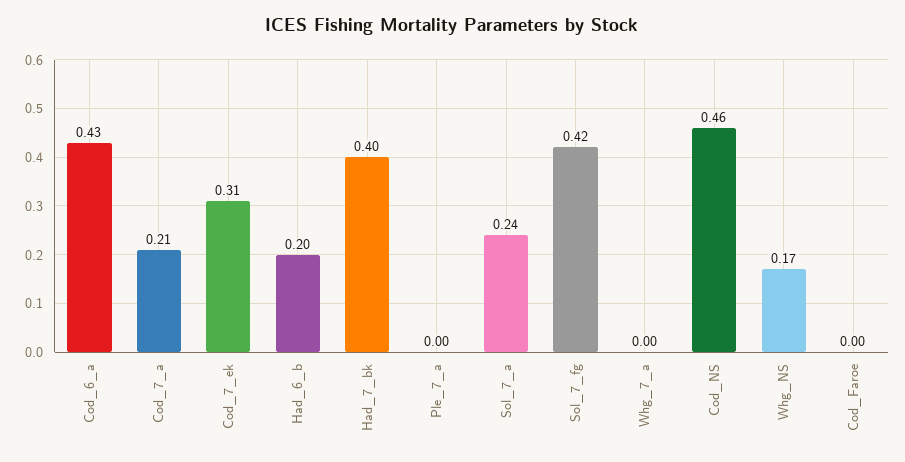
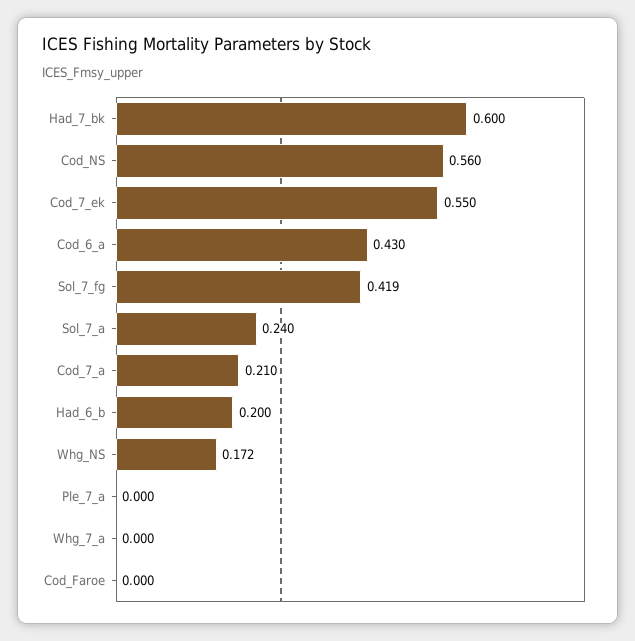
Cod_7_ek: 0.31 -> 0.55
Had_7_bk: 0.4 -> 0.6
Cod_NS: 0.46 -> 0.56

